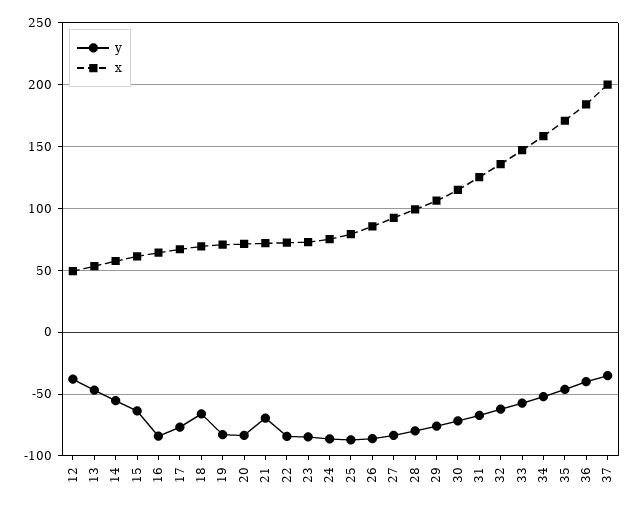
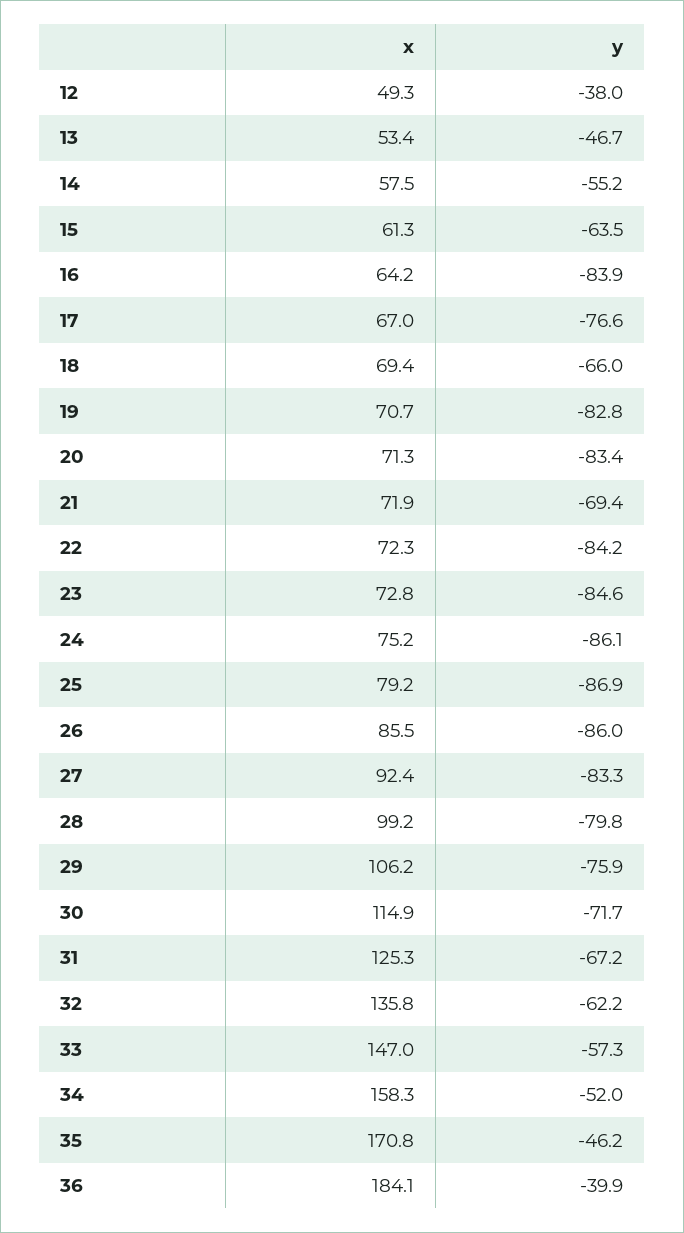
y, 37: -35 -> none
x, 37: 200 -> none

